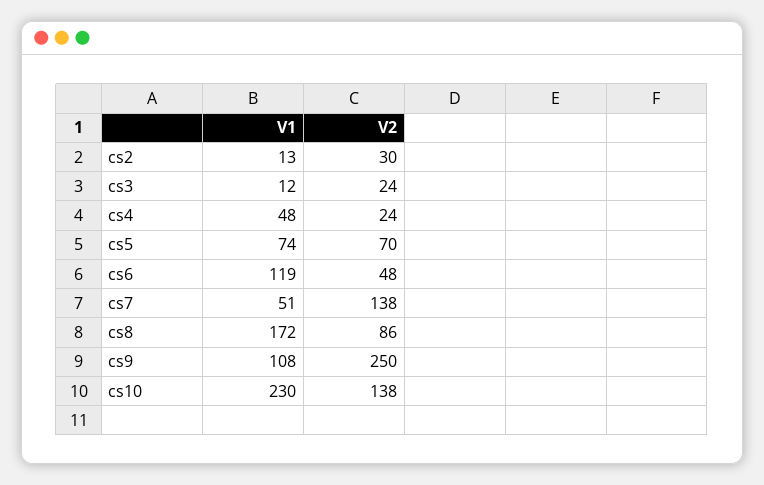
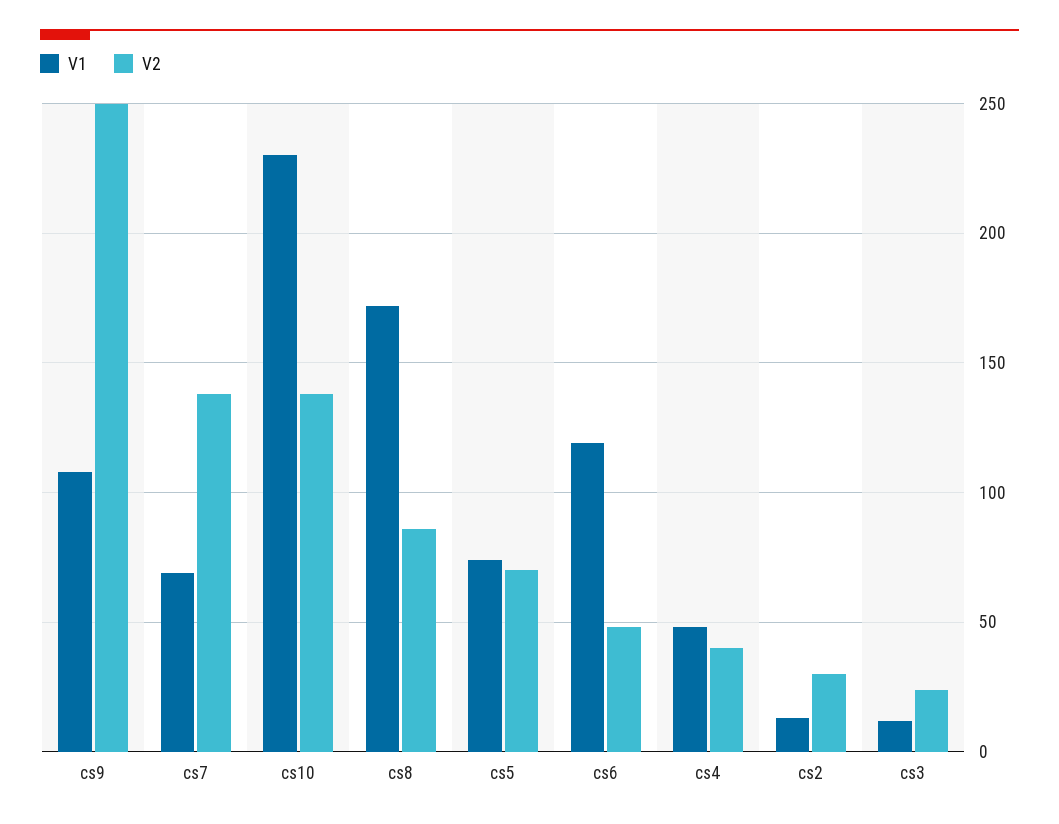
V2, cs4: 24 -> 40
V1, cs7: 51 -> 70

